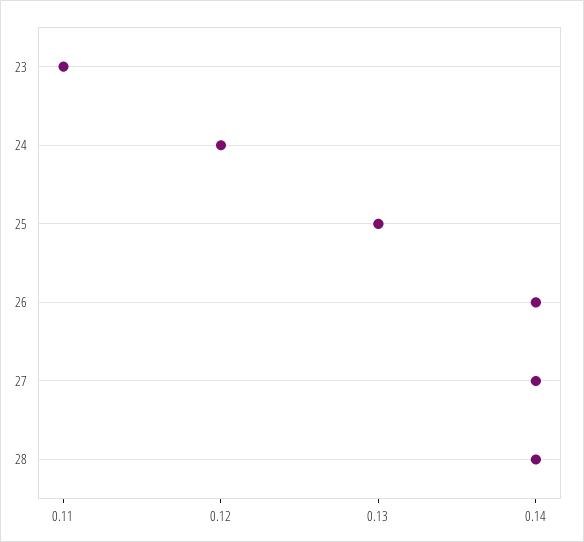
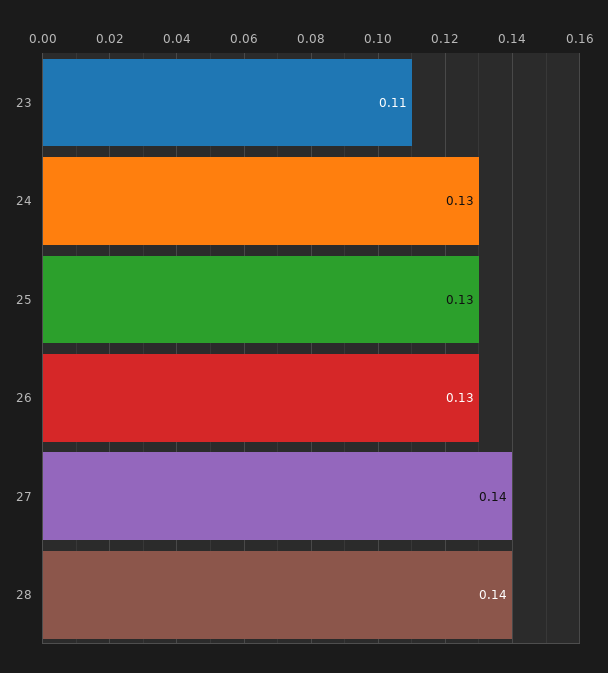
24: 0.12 -> 0.13
26: 0.14 -> 0.13

